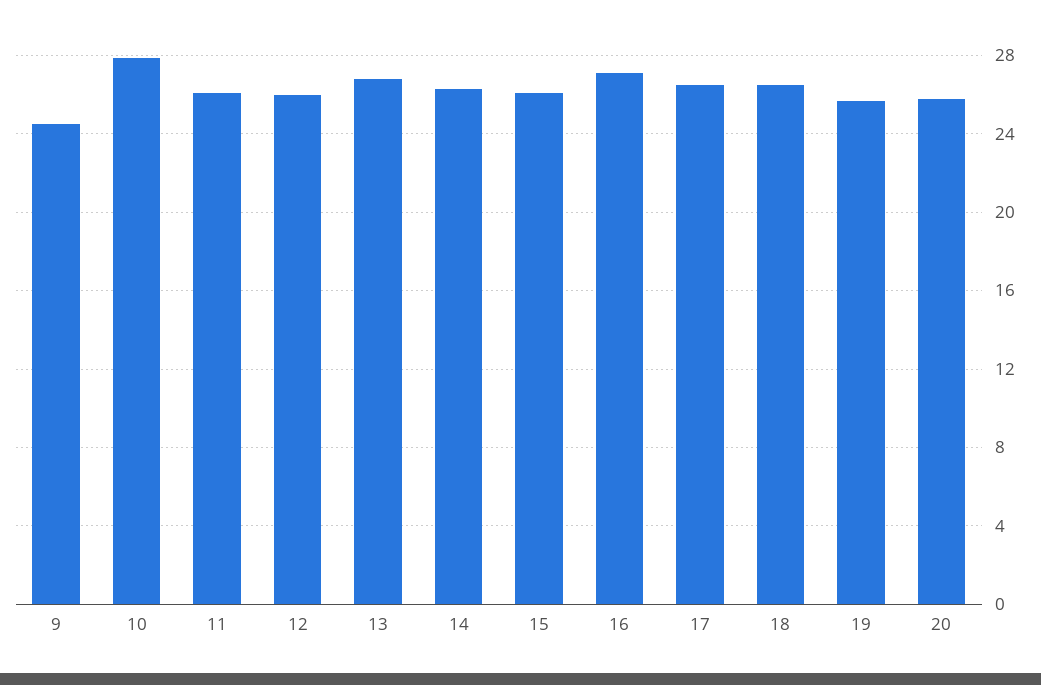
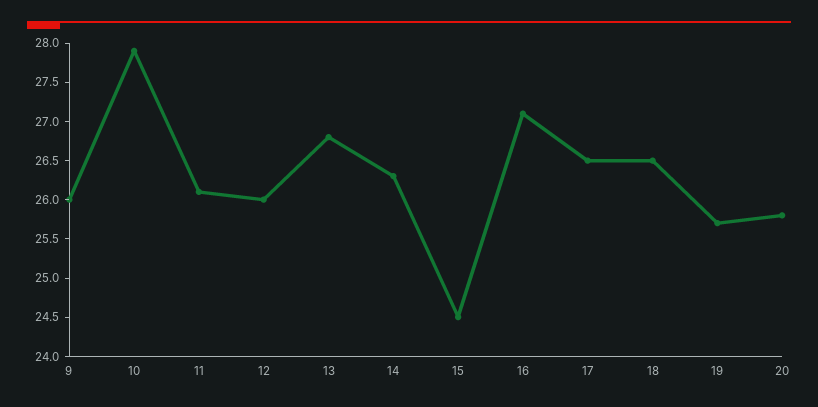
9: 24.5 -> 26
15: 26 -> 24.5

